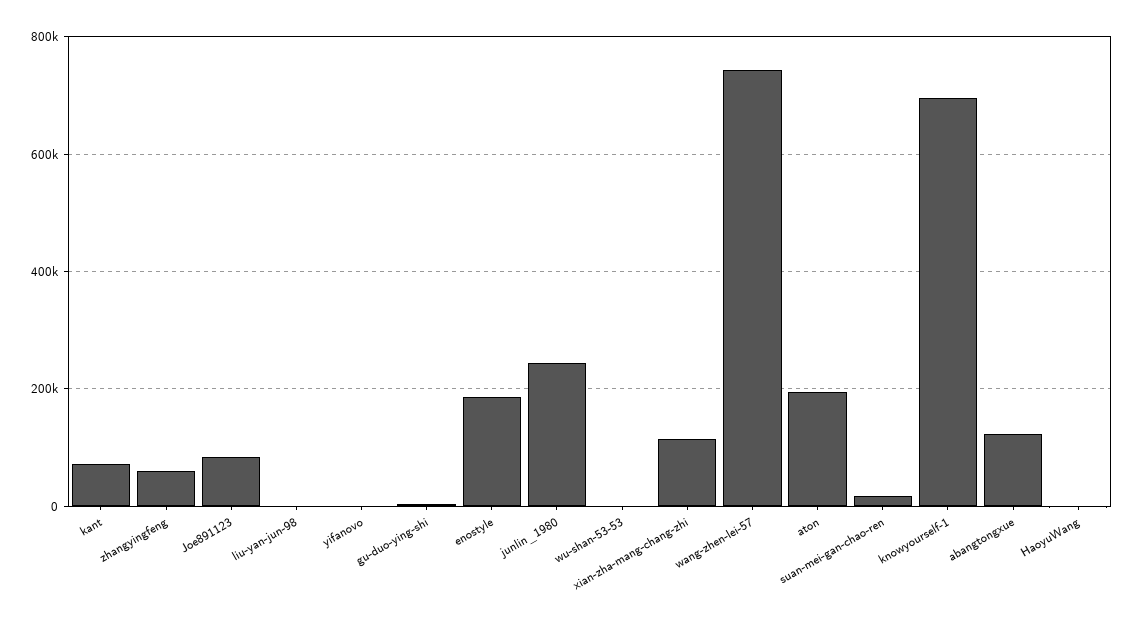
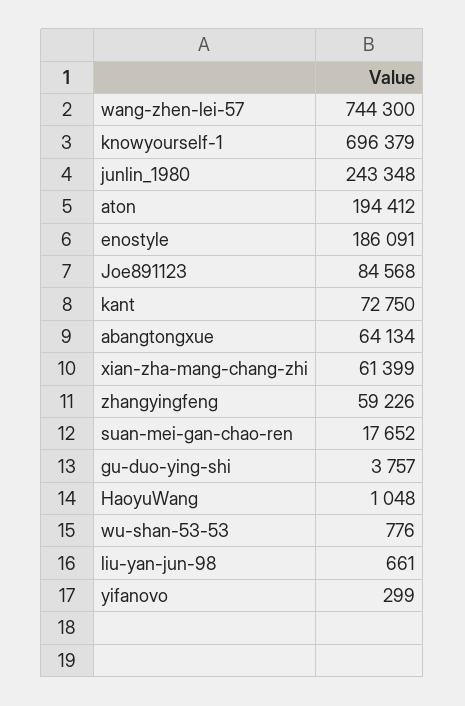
xian-zha-mang-chang-zhi: 120000 -> 61399
abangtongxue: 120000 -> 64134

